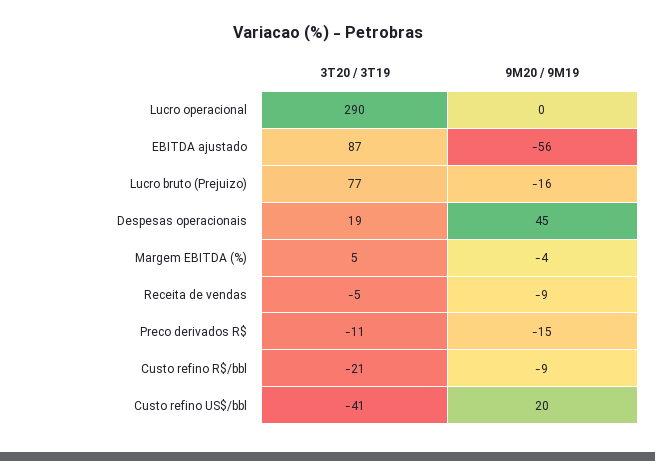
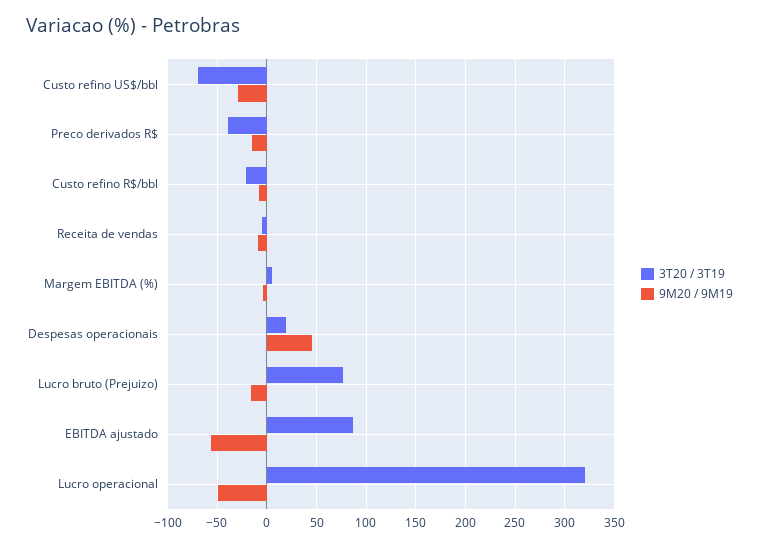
3T20 / 3T19, Lucro operacional: 290 -> 320
9M20 / 9M19, Lucro operacional: 0 -> -50
3T20 / 3T19, Preco derivados R$: -11 -> -40
3T20 / 3T19, Custo refino US$/bbl: -41 -> -70
9M20 / 9M19, Custo refino US$/bbl: 20 -> -30

